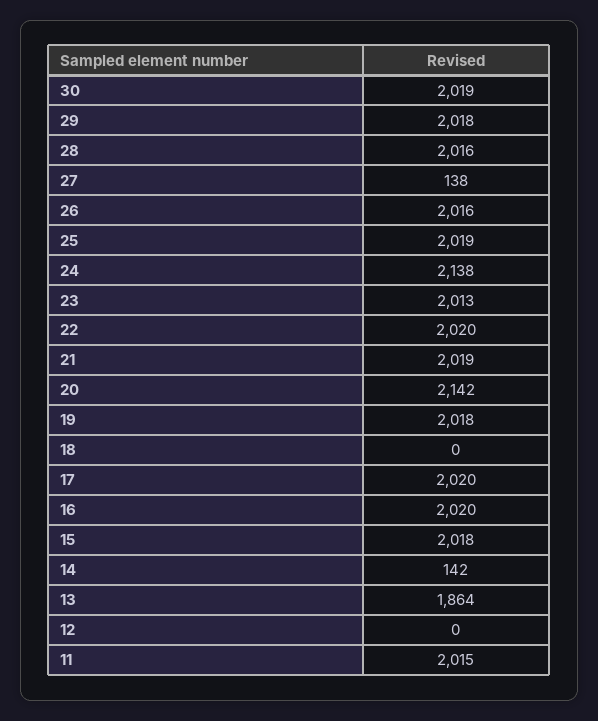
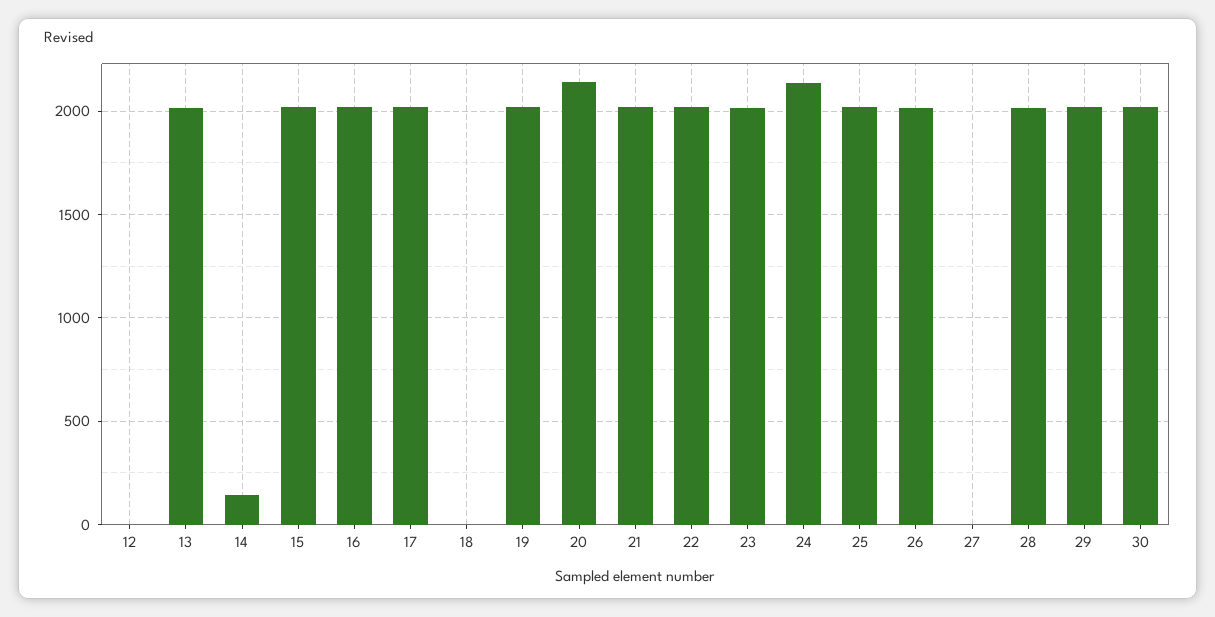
27: 138 -> 0
13: 1864 -> 2000
11: 2015 -> none

